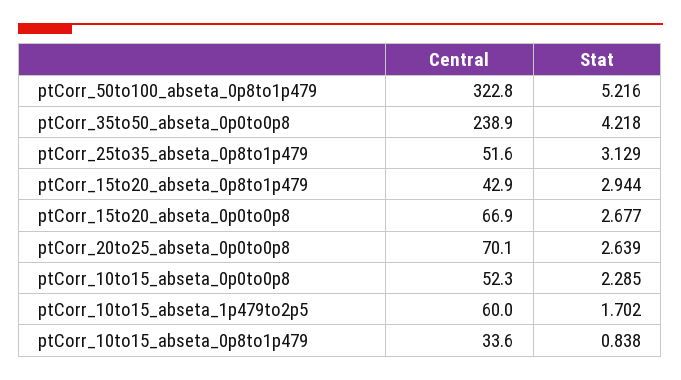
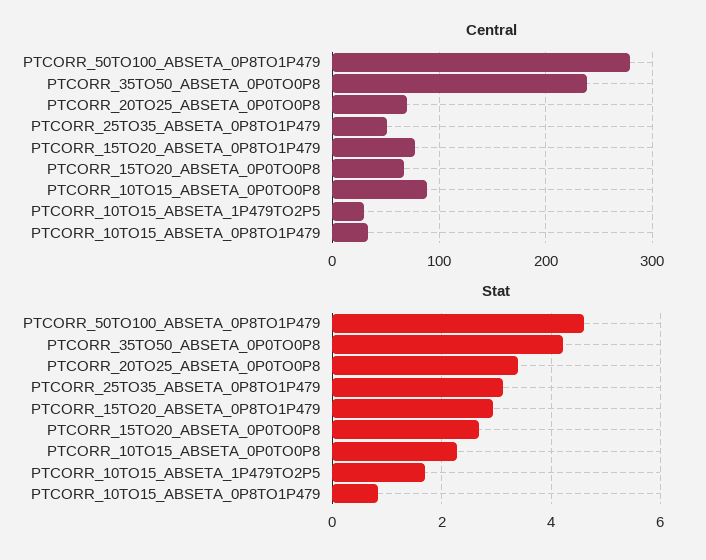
Central, ptCorr_50to100_abseta_0p8to1p479: 322.8 -> 280
Stat, ptCorr_50to100_abseta_0p8to1p479: 5.216 -> 4.6
Central, ptCorr_15to20_abseta_0p8to1p479: 42.9 -> 80
Stat, ptCorr_20to25_abseta_0p0to0p8: 2.639 -> 3.4
Central, ptCorr_10to15_abseta_0p0to0p8: 52.3 -> 90
Central, ptCorr_10to15_abseta_1p479to2p5: 60 -> 30

